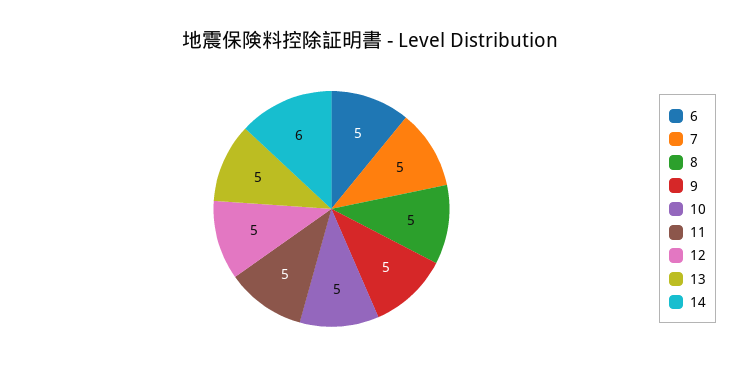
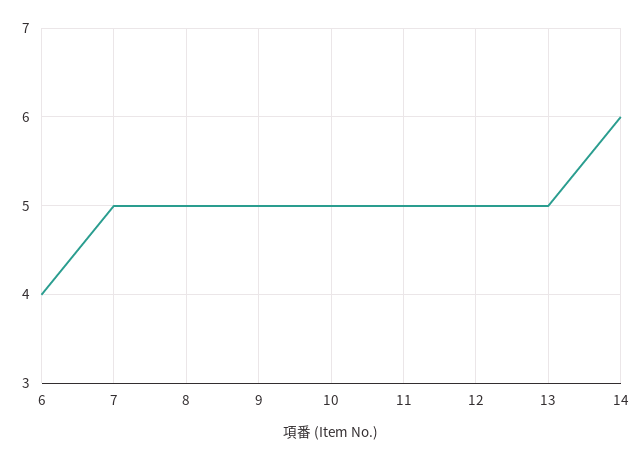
6: 5 -> 4

